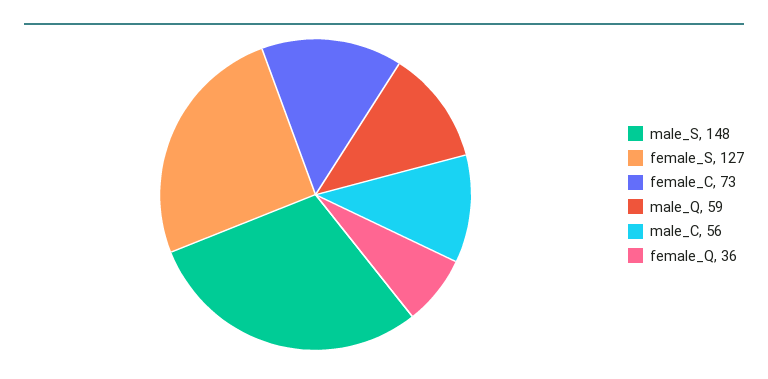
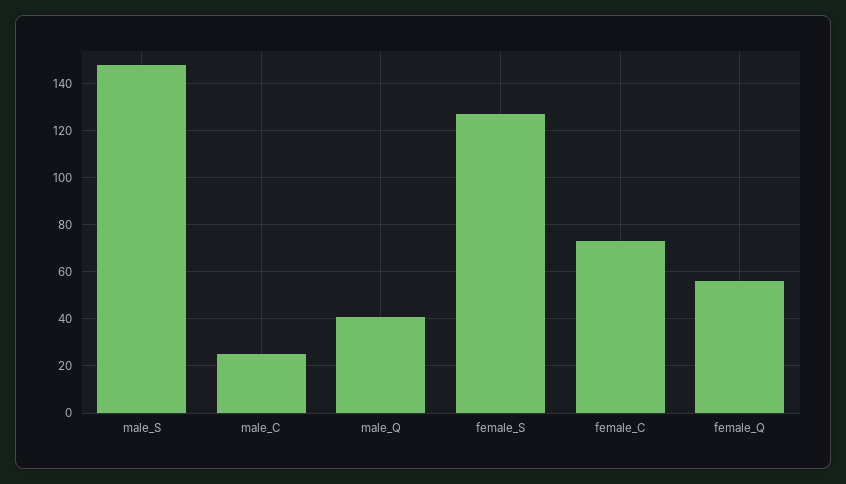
male_Q: 59 -> 40
male_C: 56 -> 25
female_Q: 36 -> 55

